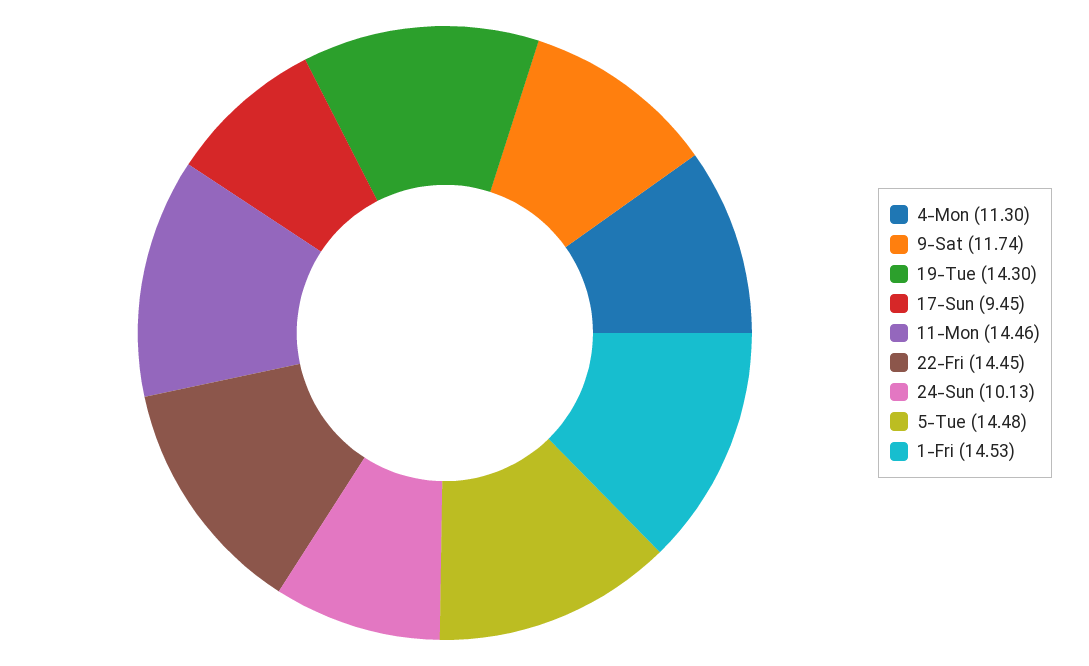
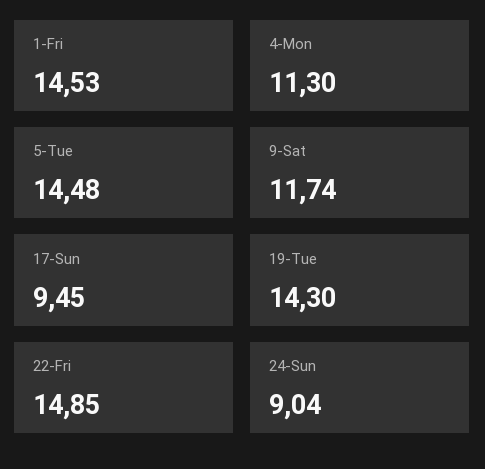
11-Mon: 14.46 -> none
22-Fri: 14.45 -> 14.85
24-Sun: 10.13 -> 9.04

